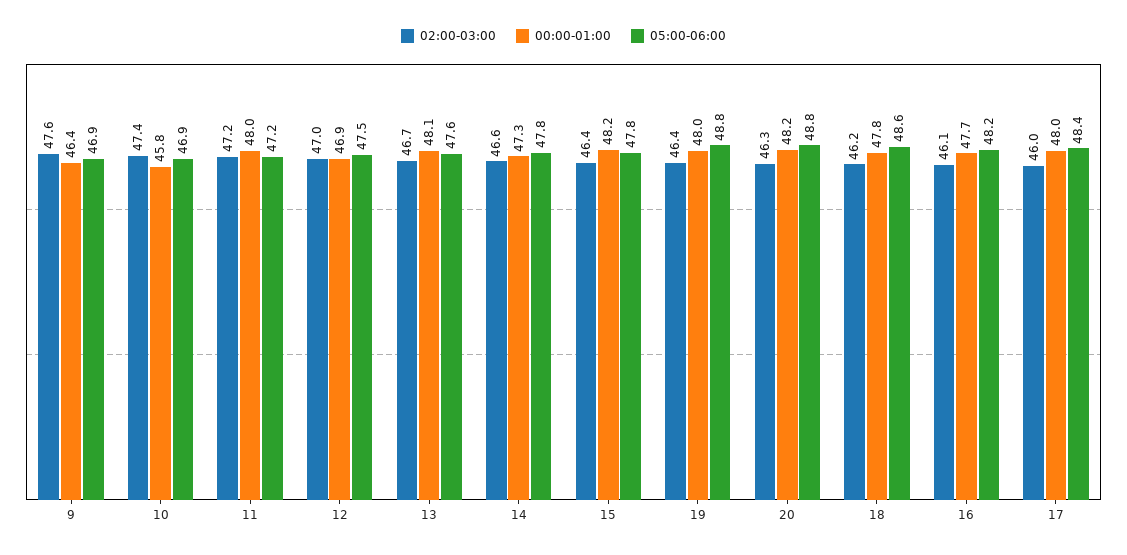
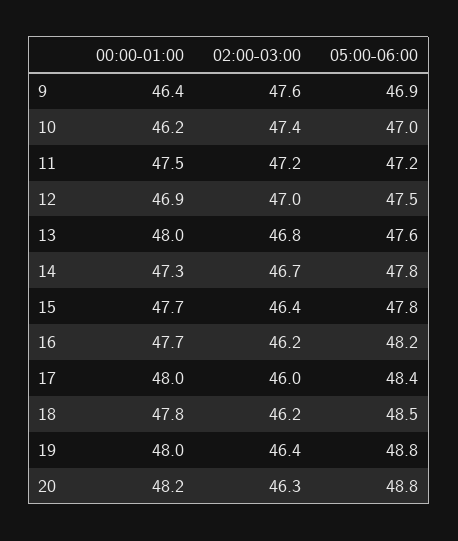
00:00-01:00, 10: 45.8 -> 46.2
05:00-06:00, 10: 46.9 -> 47
00:00-01:00, 11: 48 -> 47.5
02:00-03:00, 13: 46.7 -> 46.8
00:00-01:00, 13: 48.1 -> 48
02:00-03:00, 14: 46.6 -> 46.7
00:00-01:00, 15: 48.2 -> 47.7
05:00-06:00, 18: 48.6 -> 48.5
02:00-03:00, 16: 46.1 -> 46.2

